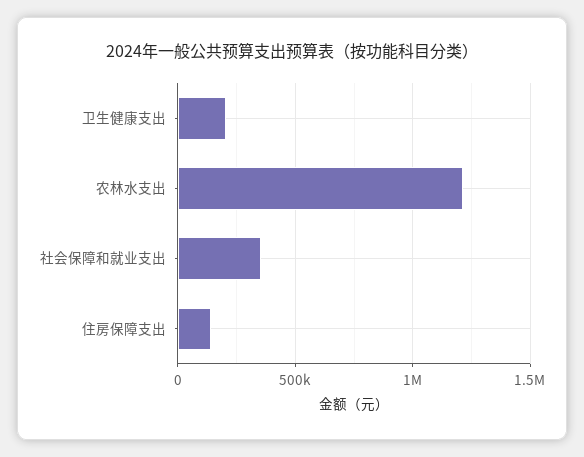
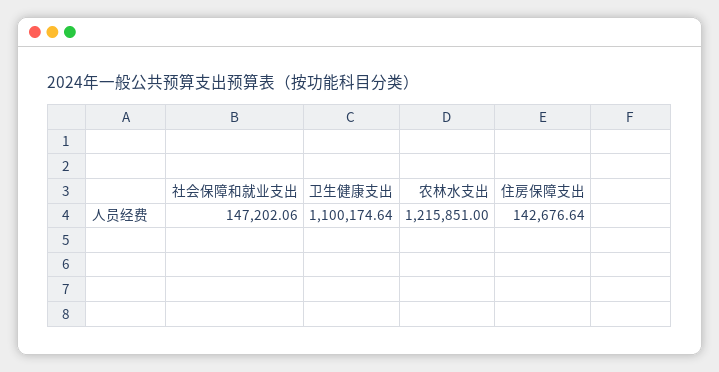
卫生健康支出: 200000 -> 1100174.64
社会保障和就业支出: 350000 -> 147202.06

